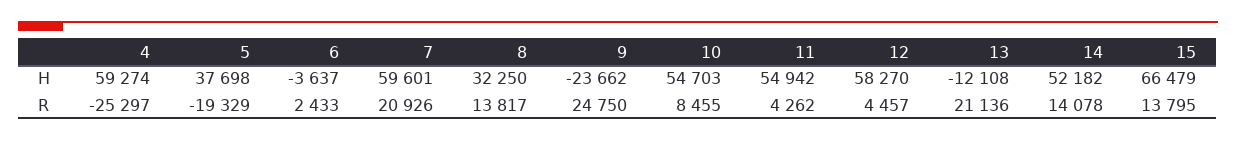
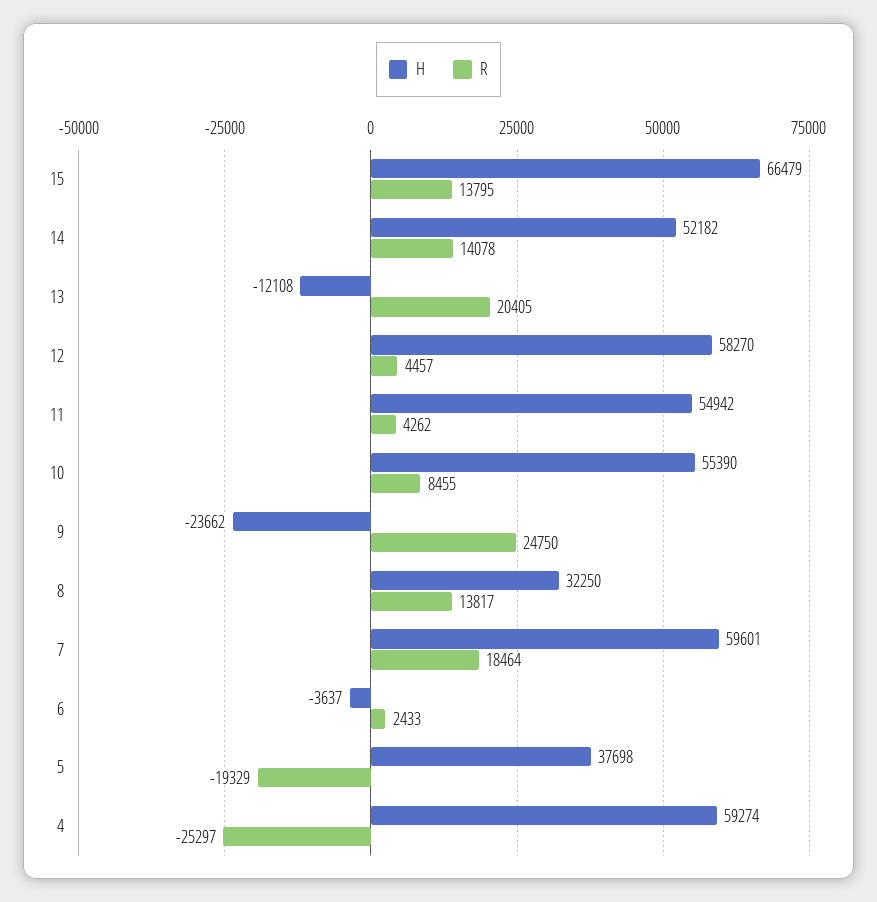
H, 10: 54703 -> 55390
R, 7: 20926 -> 18464
R, 13: 21136 -> 20405

